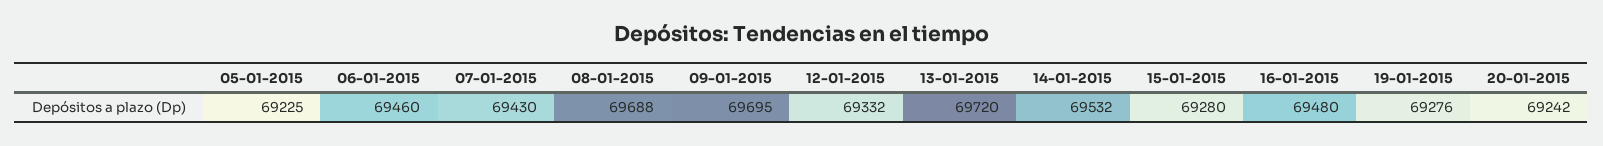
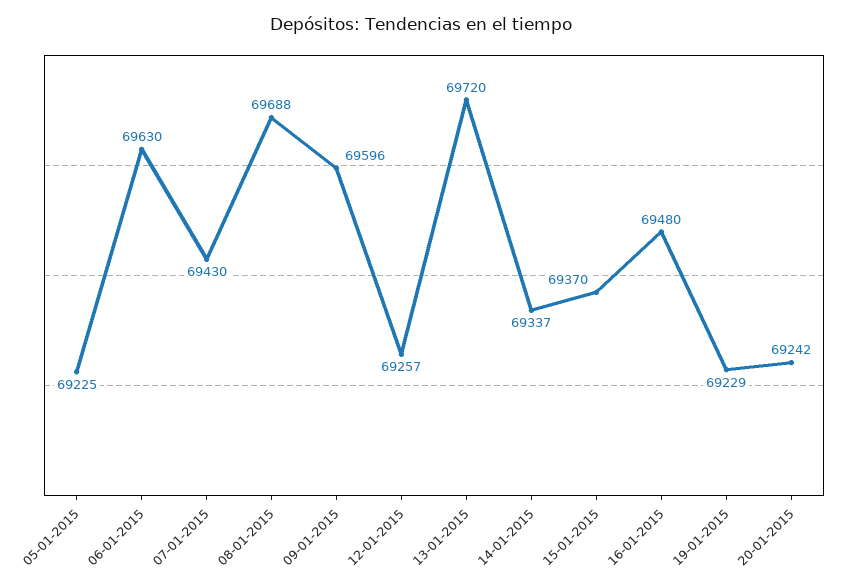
06-01-2015: 69460 -> 69630
09-01-2015: 69695 -> 69596
12-01-2015: 69332 -> 69257
14-01-2015: 69532 -> 69337
15-01-2015: 69280 -> 69370
19-01-2015: 69276 -> 69229

